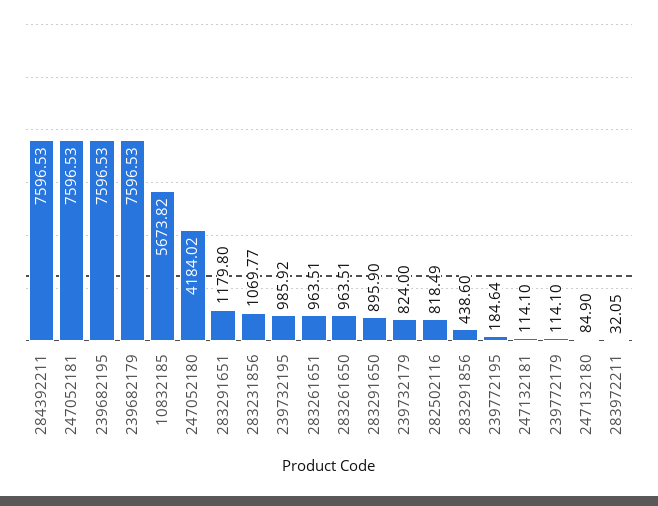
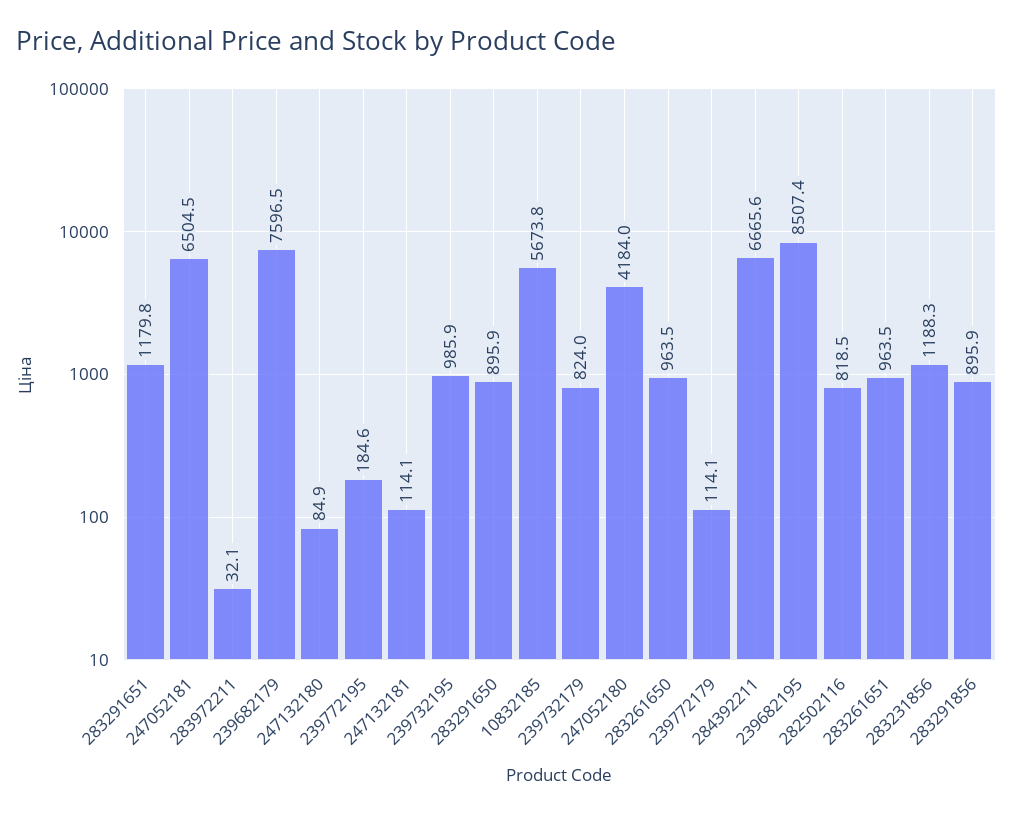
284392211: 7596.53 -> 6665.6
247052181: 7596.53 -> 6504.5
239682195: 7596.53 -> 8507.4
283231856: 1069.77 -> 1188.3
283291856: 438.6 -> 895.9

